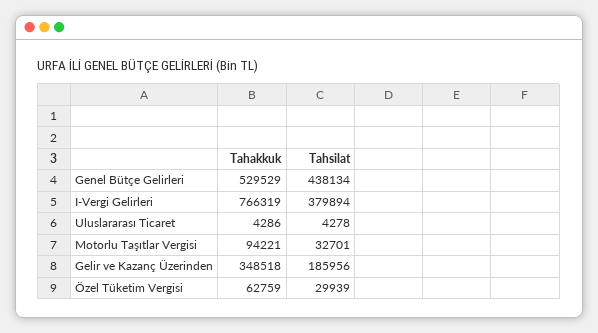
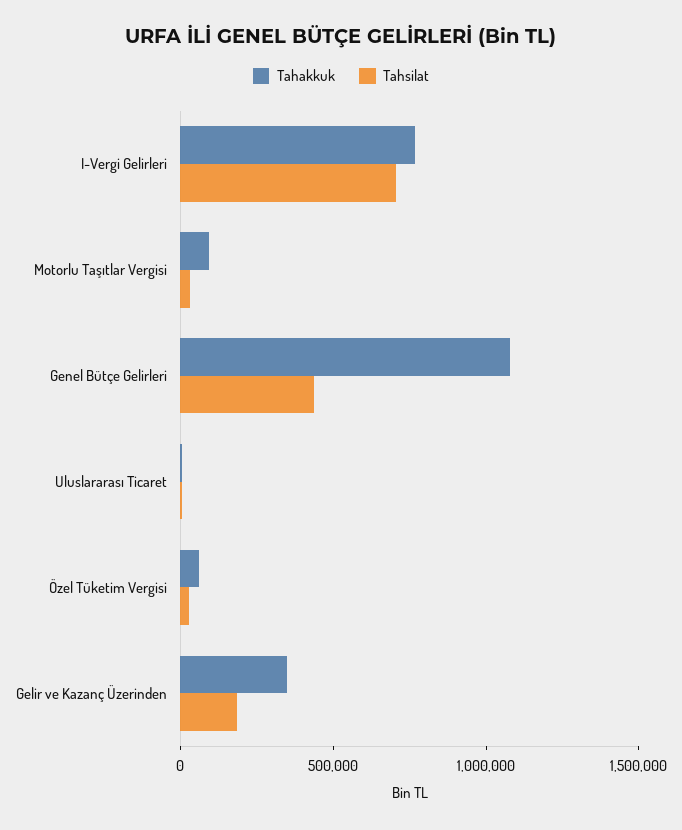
Tahakkuk, Genel Bütçe Gelirleri: 529529 -> 1100000
Tahsilat, I-Vergi Gelirleri: 379894 -> 700000

